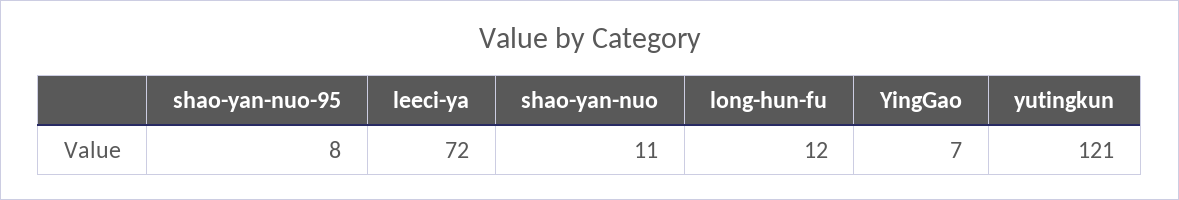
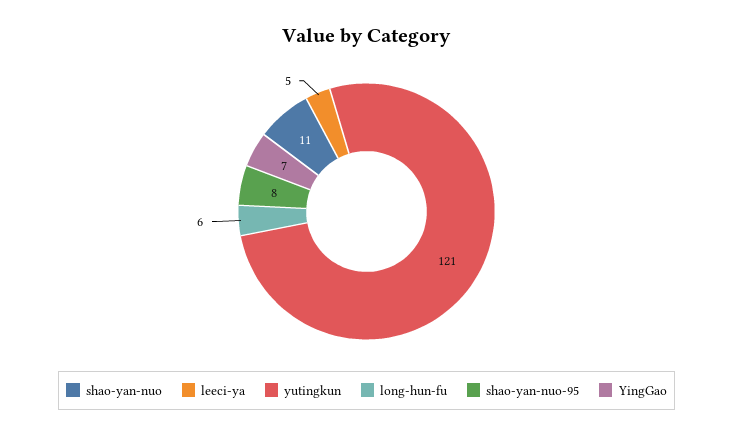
leeci-ya: 72 -> 5
long-hun-fu: 12 -> 6

